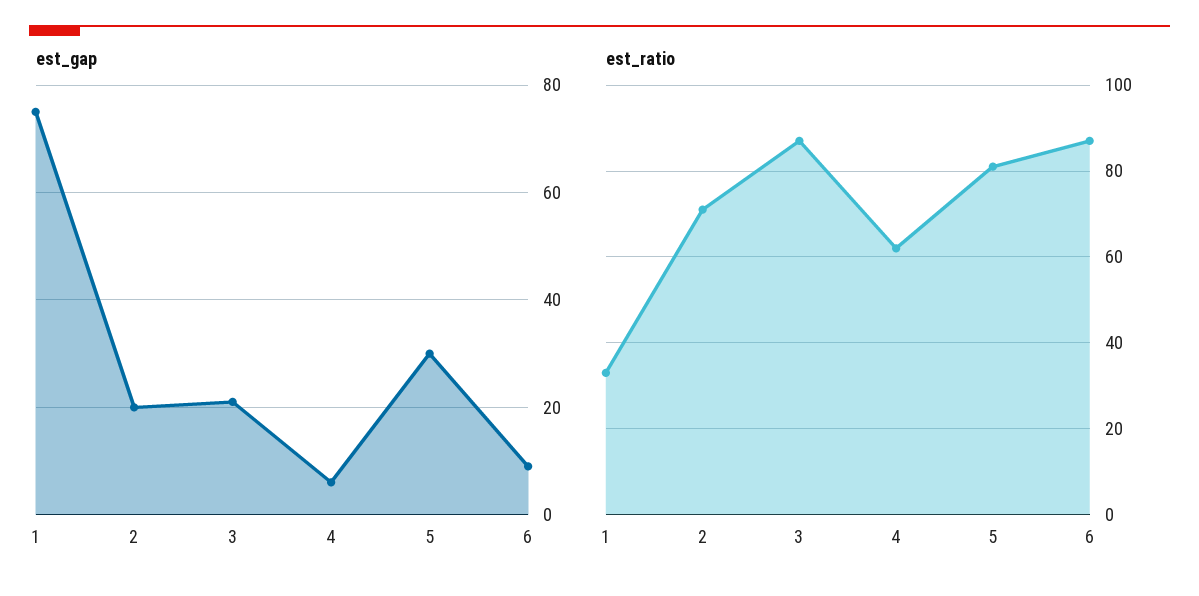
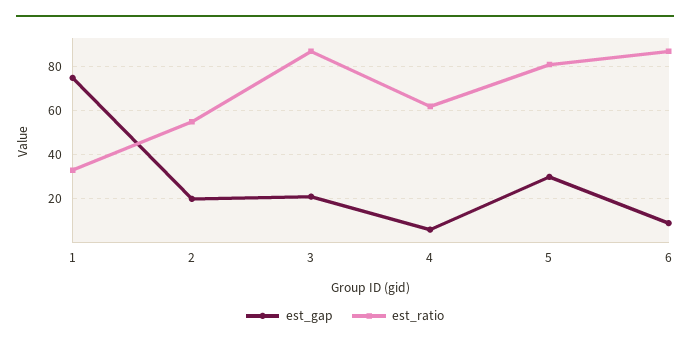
est_ratio, 2: 70 -> 55

